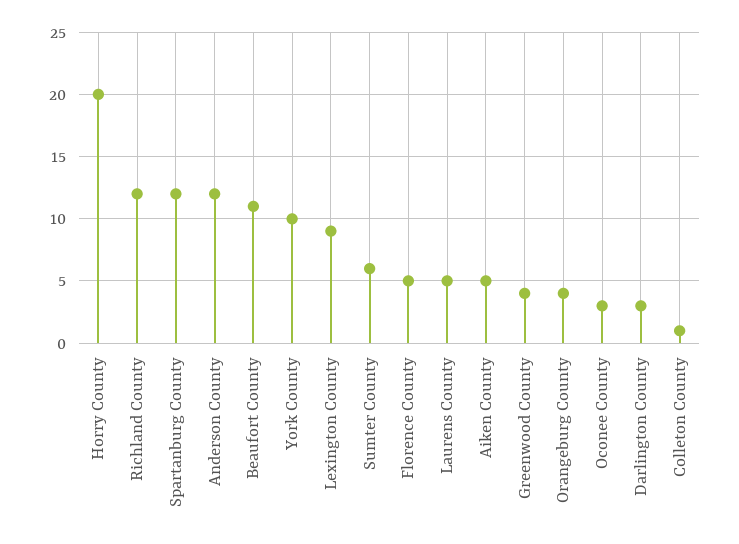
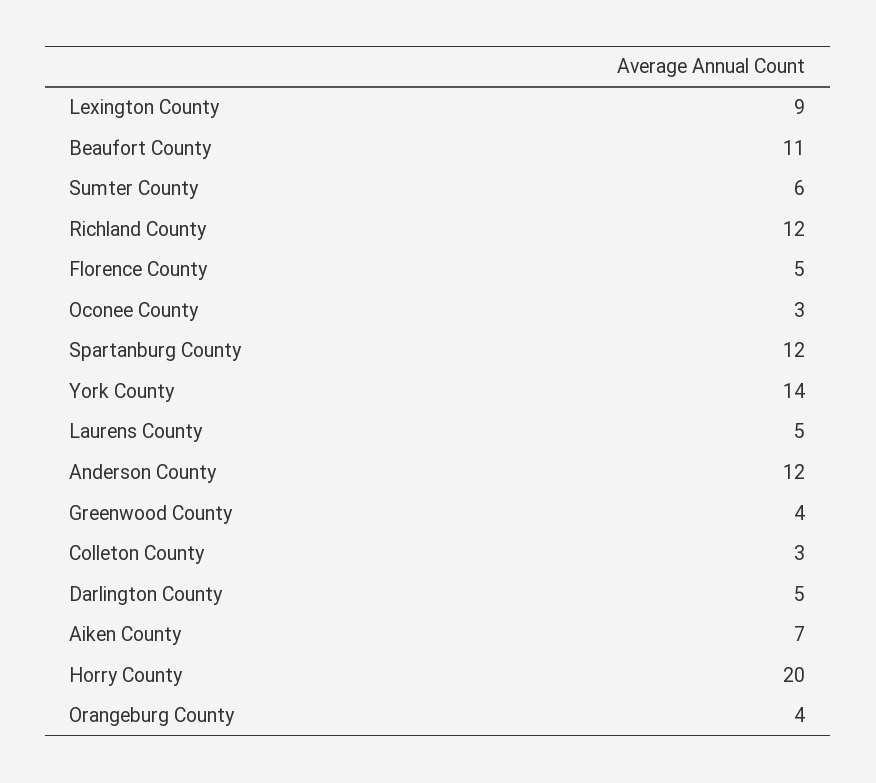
York County: 10 -> 14
Aiken County: 5 -> 7
Darlington County: 3 -> 5
Colleton County: 1 -> 3

